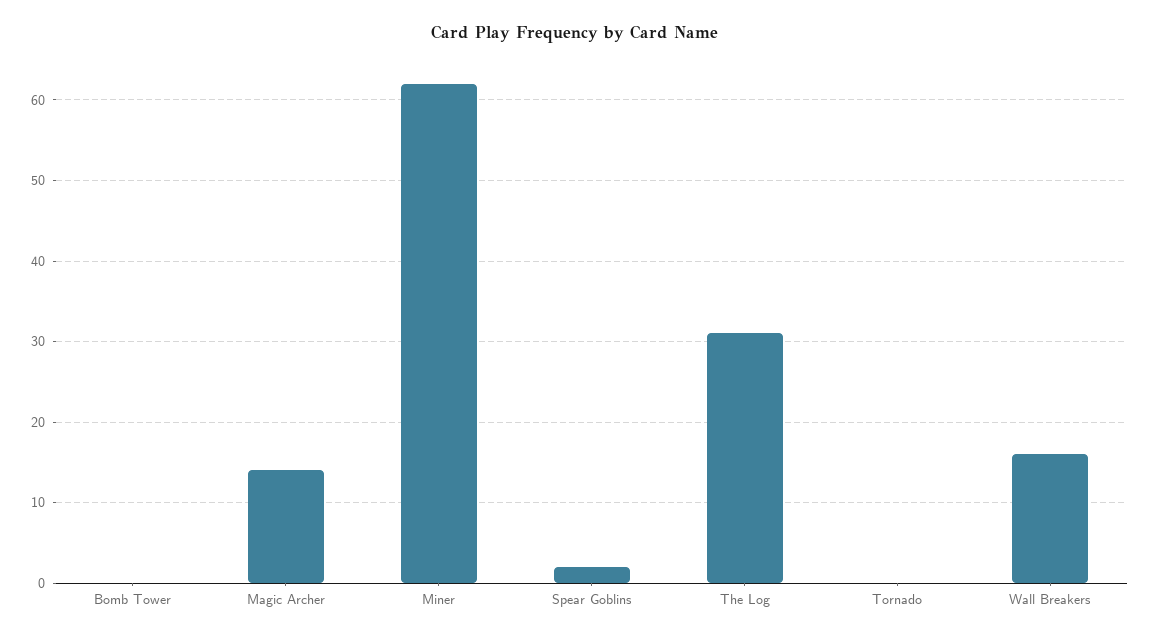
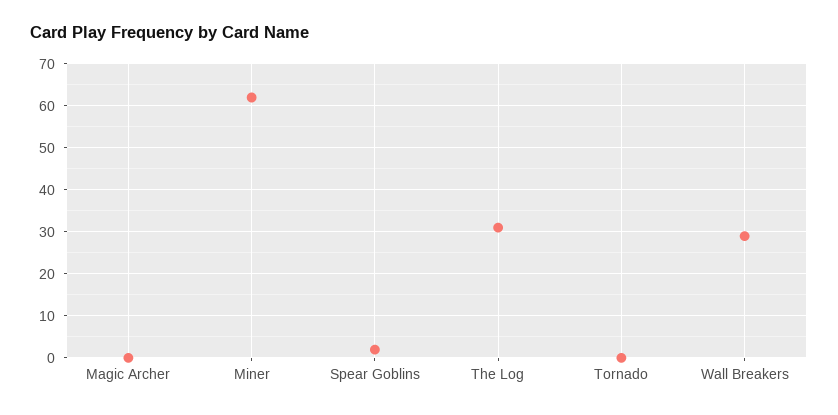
Bomb Tower: 0 -> none
Magic Archer: 14 -> 0
Wall Breakers: 16 -> 30

